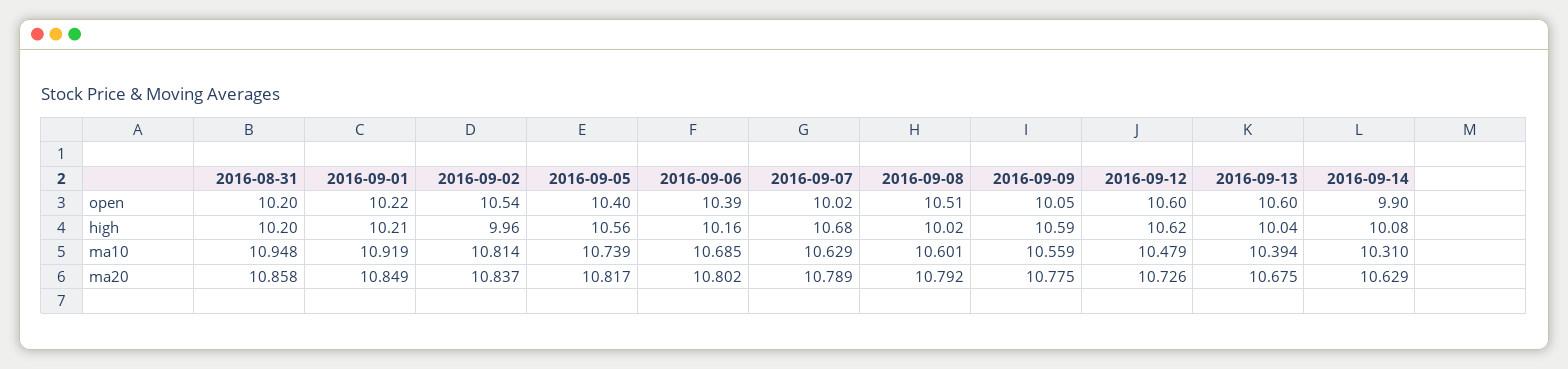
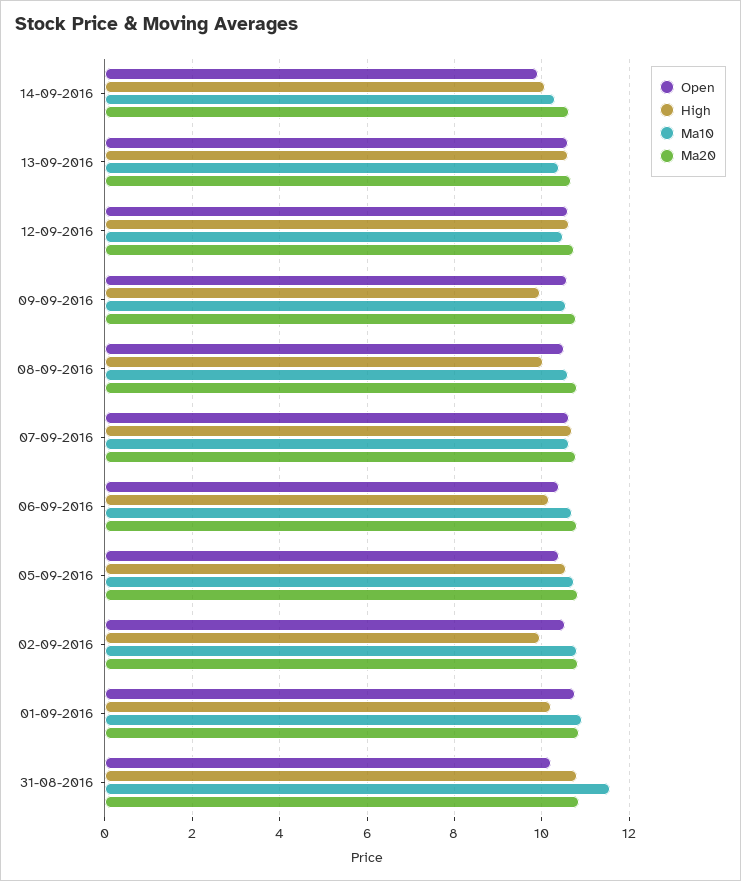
open, 2016-09-01: 10.22 -> 10.8
open, 2016-09-07: 10.02 -> 10.6
open, 2016-09-09: 10.05 -> 10.6
high, 2016-08-31: 10.2 -> 10.8
high, 2016-09-09: 10.59 -> 10
high, 2016-09-13: 10.04 -> 10.6
ma10, 2016-08-31: 10.948 -> 11.6

